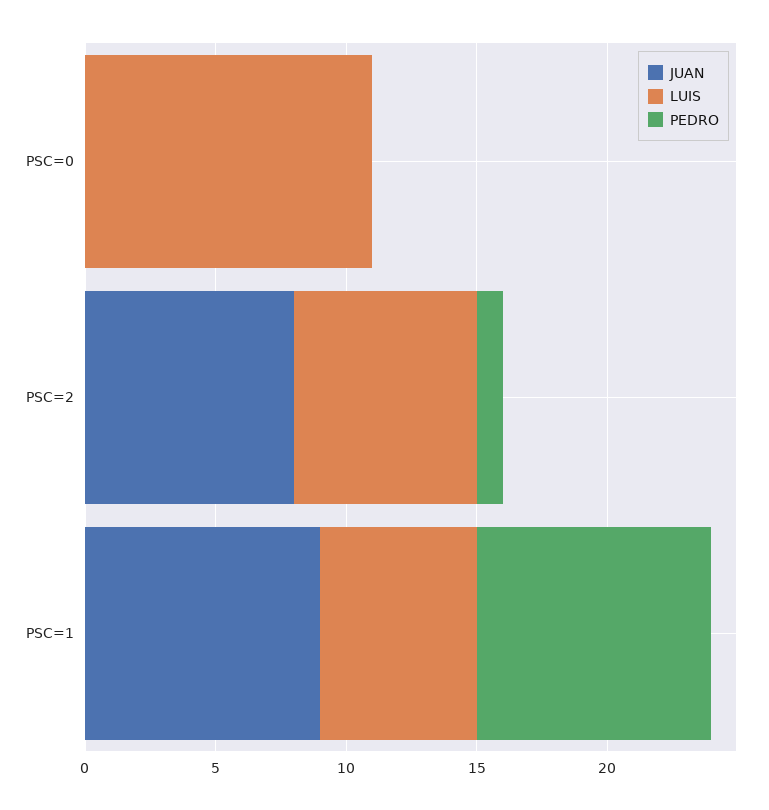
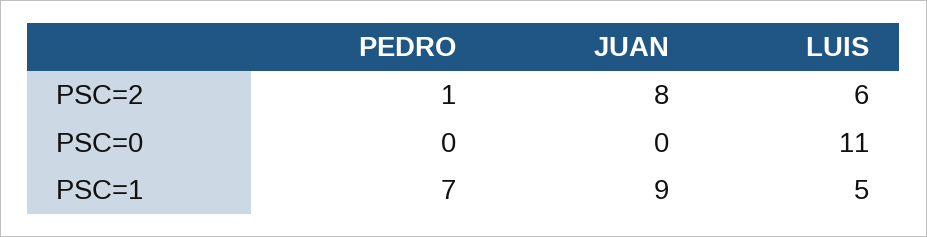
LUIS, PSC=2: 7 -> 6
LUIS, PSC=1: 6 -> 5
PEDRO, PSC=1: 9 -> 7

